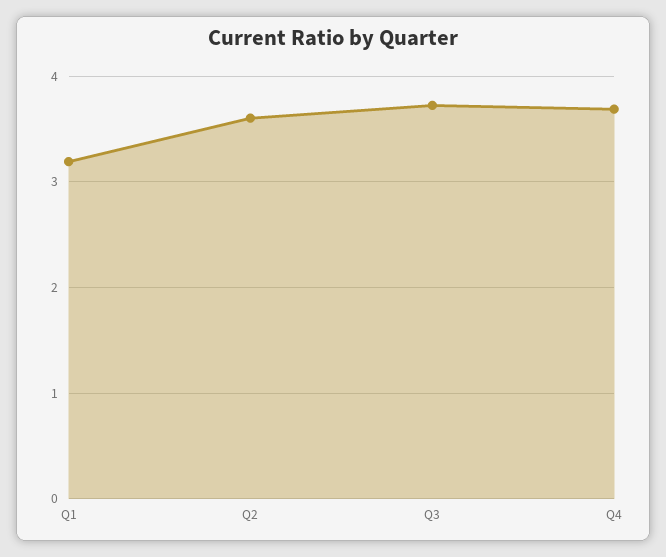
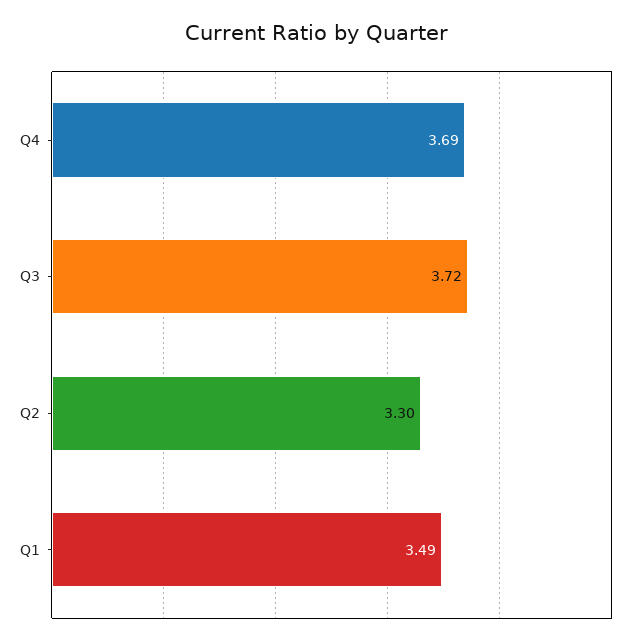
Q1: 3.2 -> 3.49
Q2: 3.6 -> 3.3

